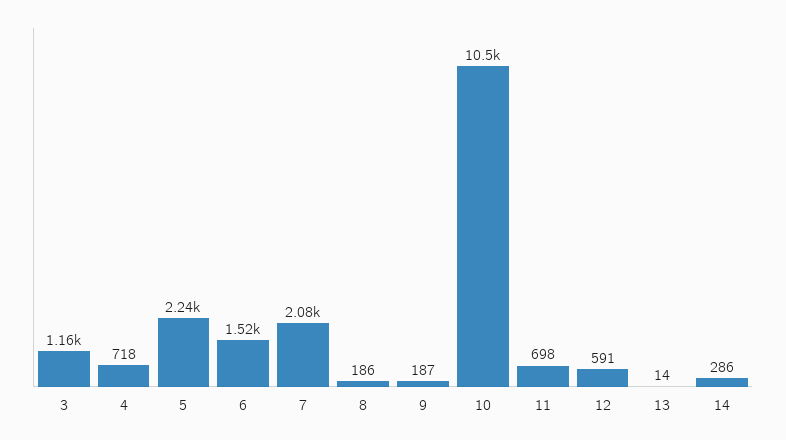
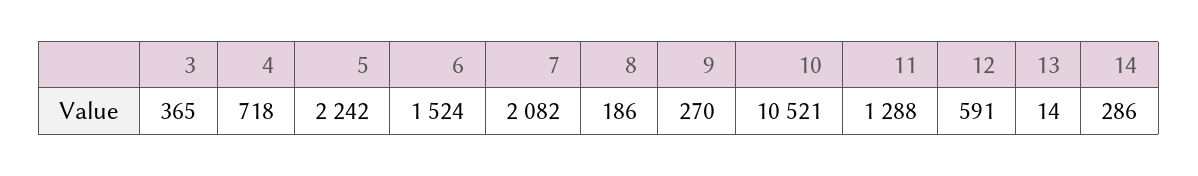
3: 1160 -> 365
9: 187 -> 270
11: 698 -> 1288

